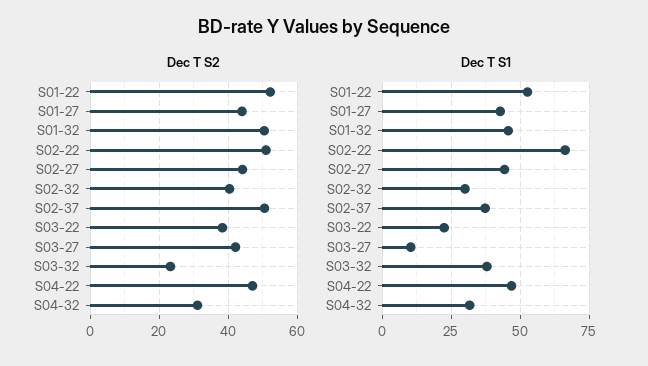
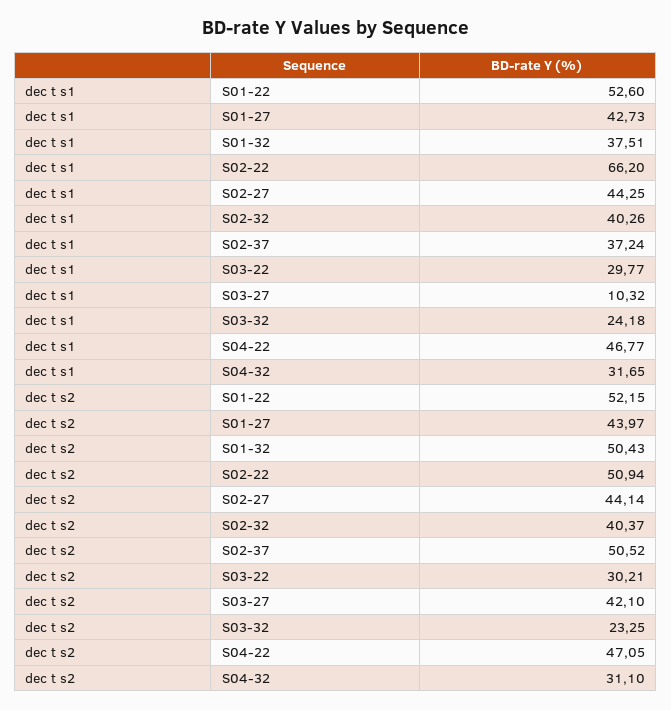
Dec T S2, S03-22: 38 -> 30.21
Dec T S1, S01-32: 45 -> 37.51
Dec T S1, S02-32: 30 -> 40.26
Dec T S1, S03-22: 22.5 -> 29.77
Dec T S1, S03-32: 37.5 -> 24.18

